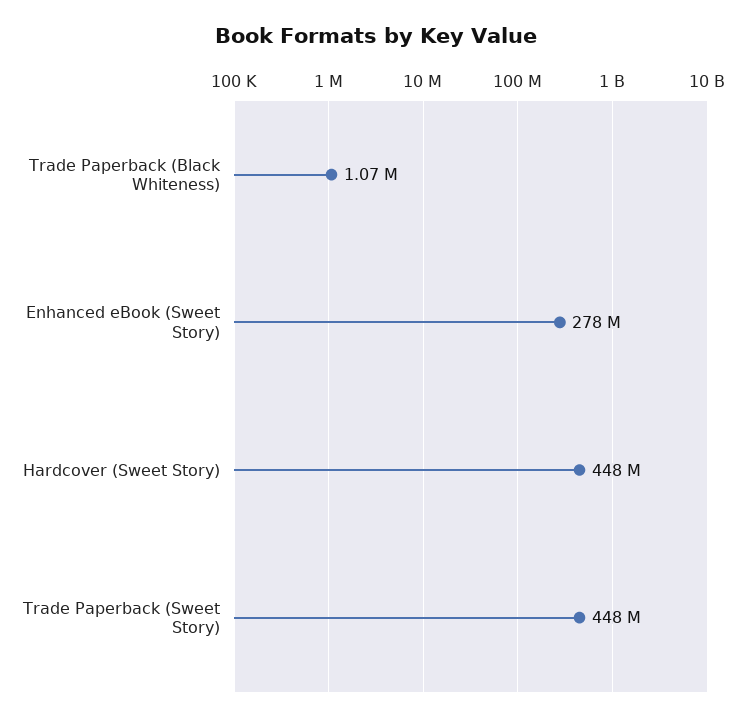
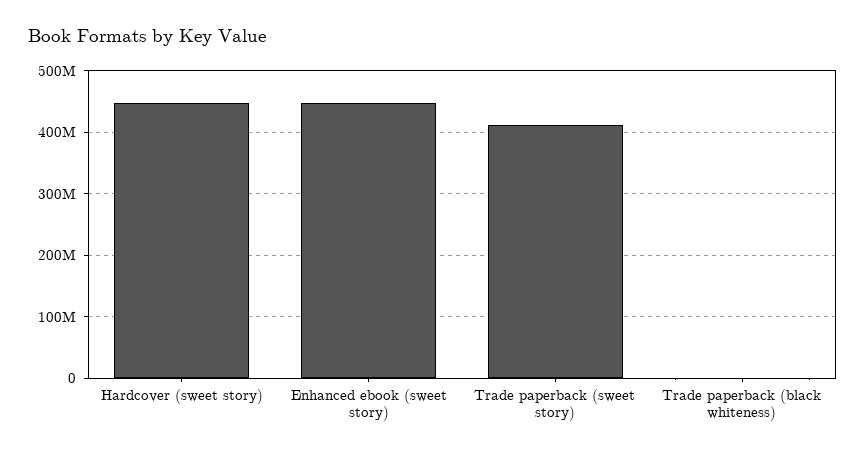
Enhanced eBook (Sweet Story): 278000000 -> 450000000
Trade Paperback (Sweet Story): 448000000 -> 410000000

